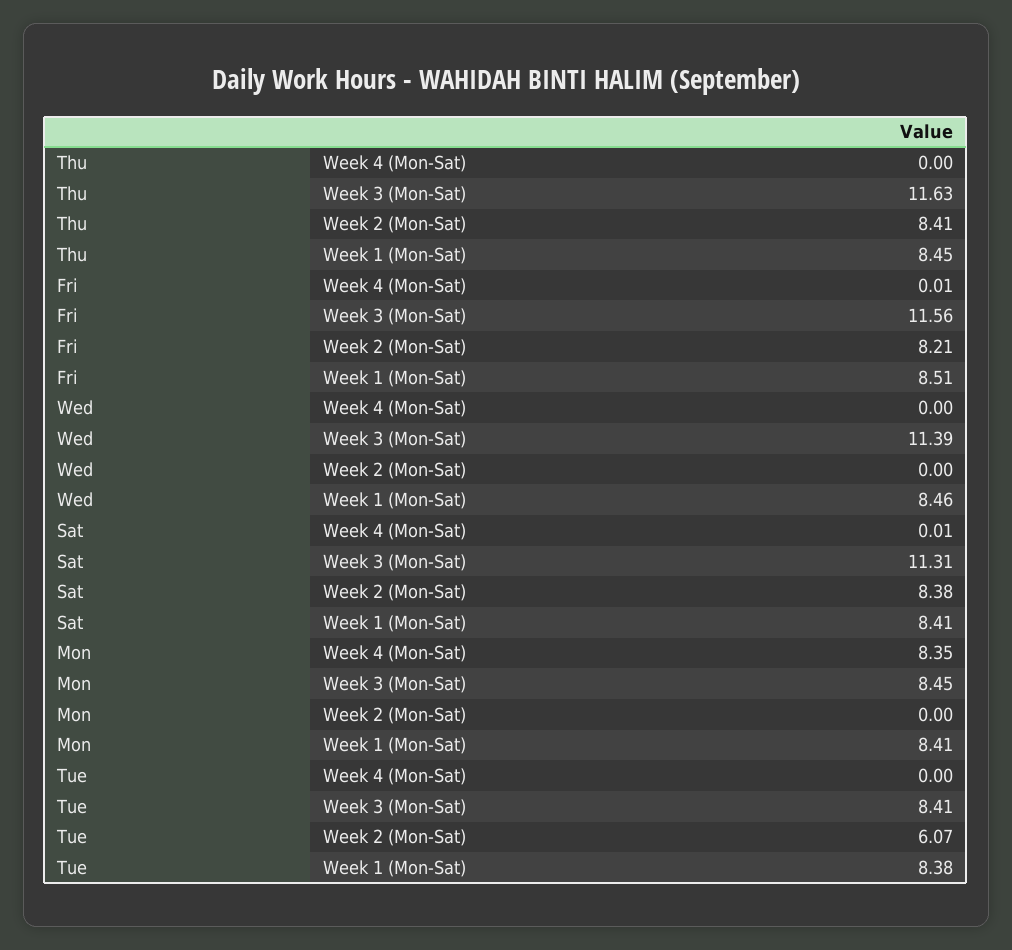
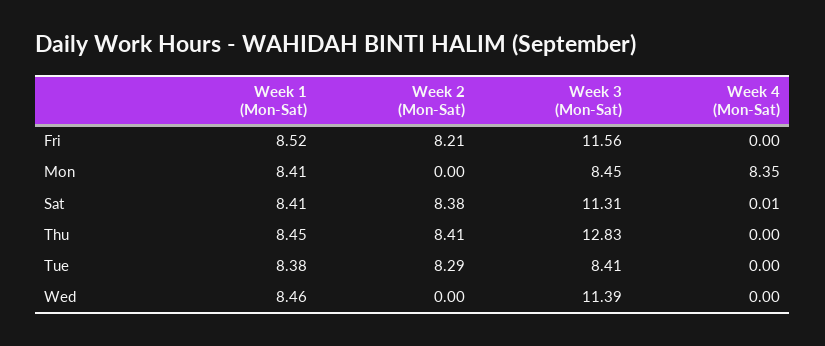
Thu, Week 3 (Mon-Sat): 11.63 -> 12.83
Fri, Week 4 (Mon-Sat): 0.01 -> 0
Fri, Week 1 (Mon-Sat): 8.51 -> 8.52
Tue, Week 2 (Mon-Sat): 6.07 -> 8.29

